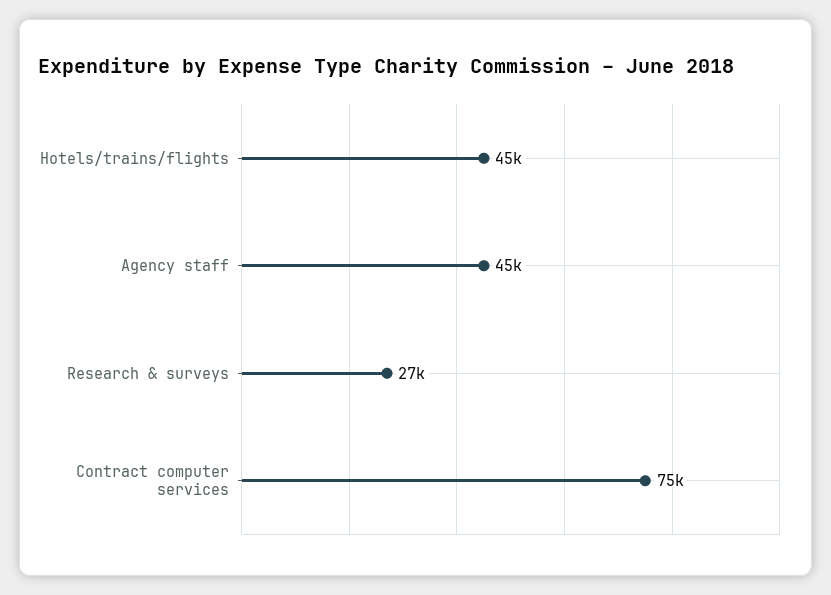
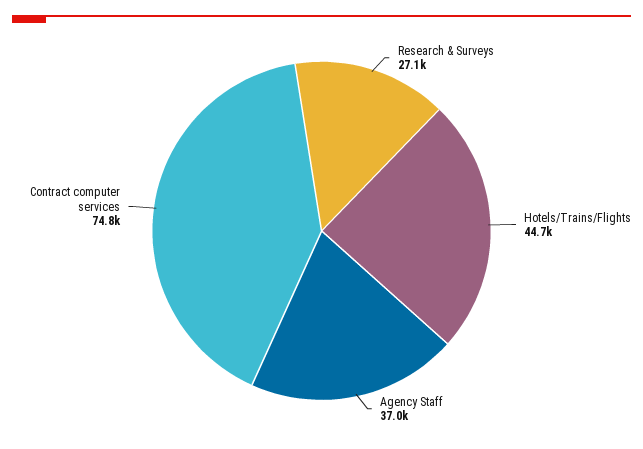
Agency staff: 45000 -> 37000

